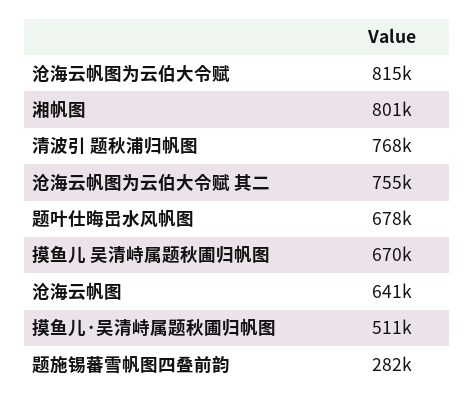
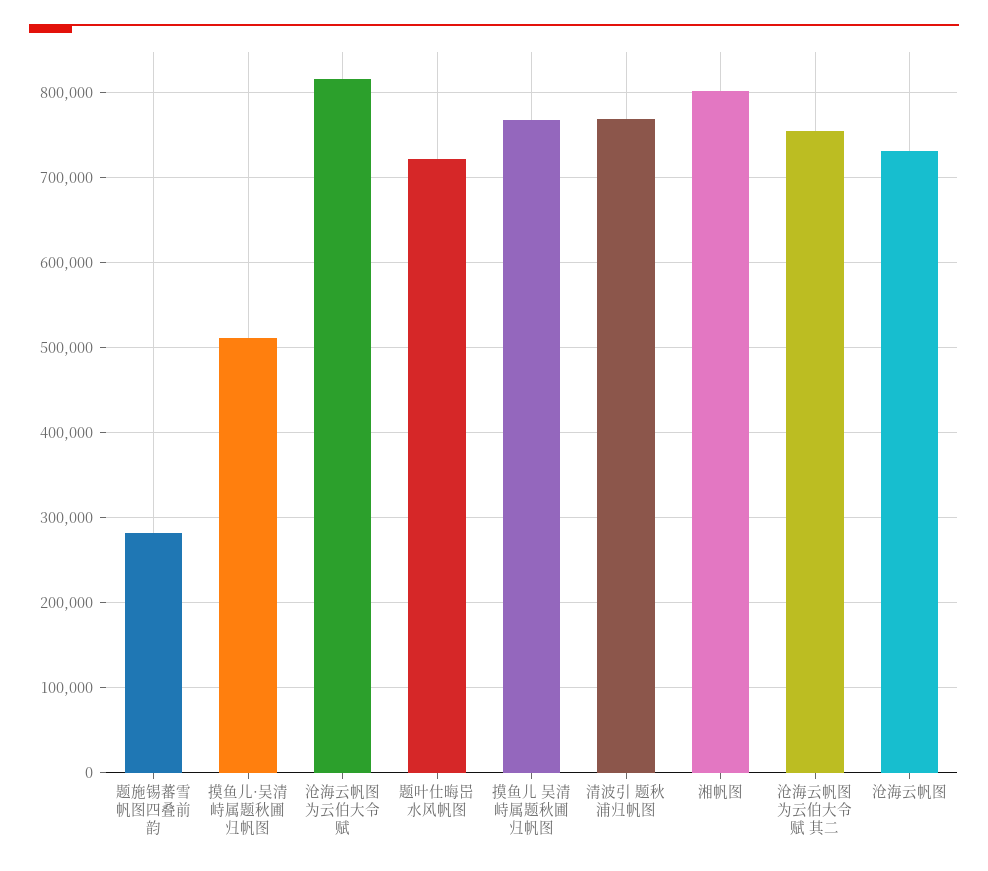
题叶仕晦岊水风帆图: 678000 -> 720000
摸鱼儿 吴清峙属题秋圃归帆图: 670000 -> 770000
沧海云帆图: 641000 -> 730000

